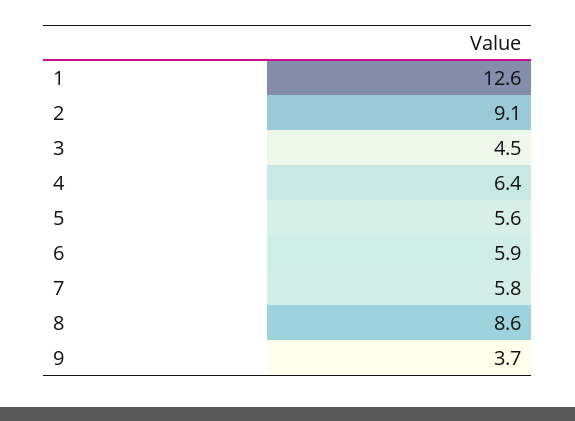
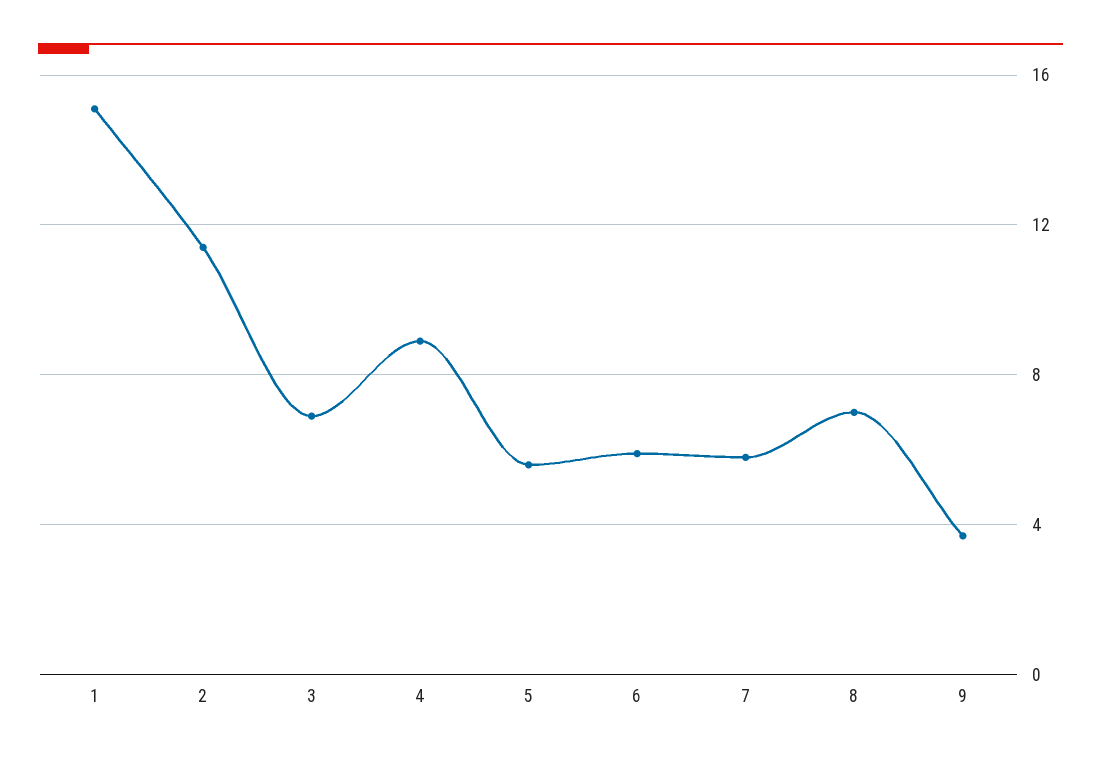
1: 12.6 -> 15
2: 9.1 -> 11.5
3: 4.5 -> 7
4: 6.4 -> 9
8: 8.6 -> 7

